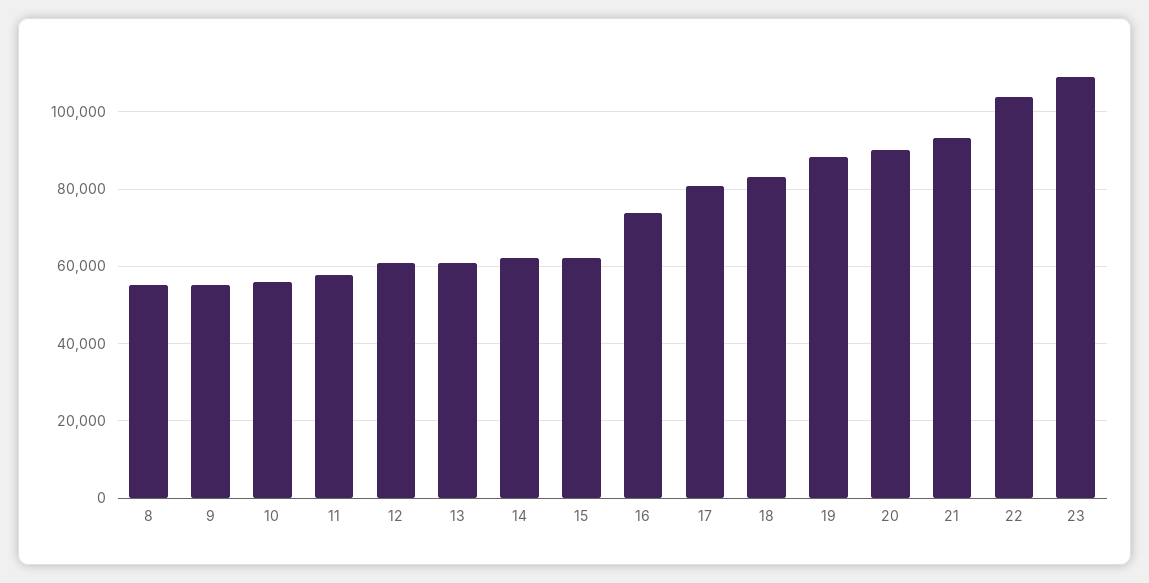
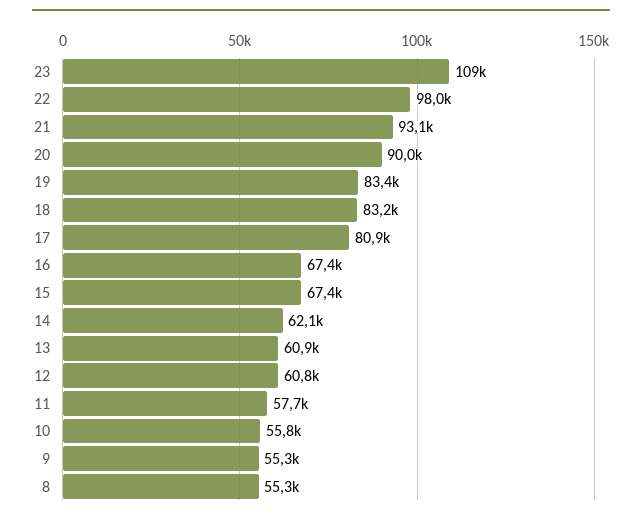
15: 62000 -> 67400
16: 74000 -> 67400
19: 88000 -> 83400
22: 104000 -> 98000

